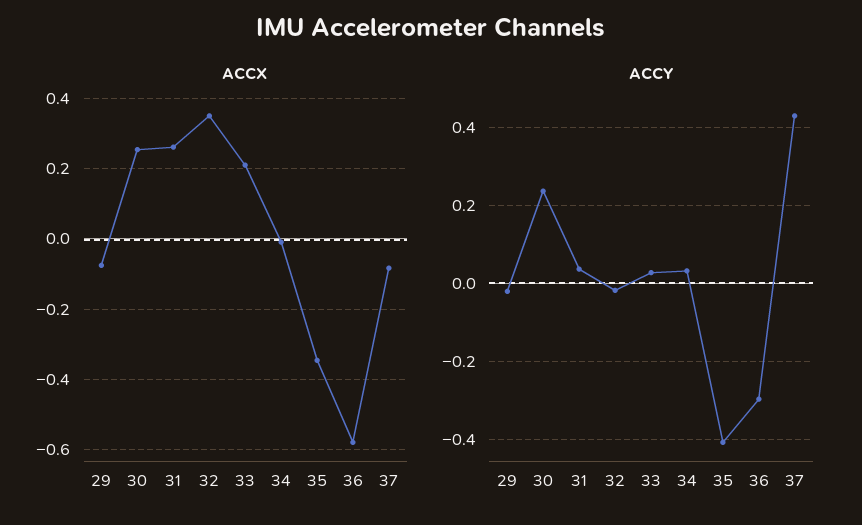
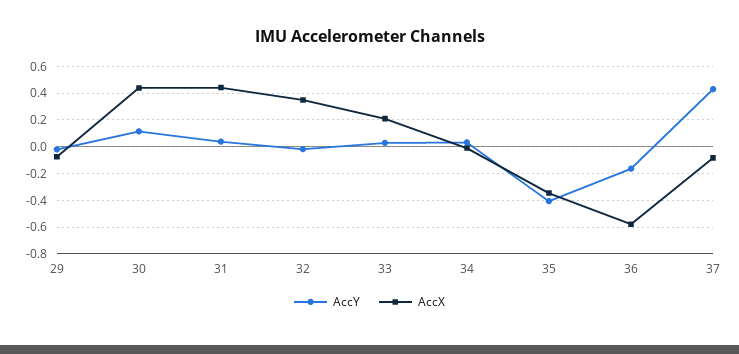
ACCX, 30: 0.26 -> 0.45
ACCX, 31: 0.26 -> 0.45
ACCY, 30: 0.24 -> 0.1
ACCY, 36: -0.3 -> -0.15

